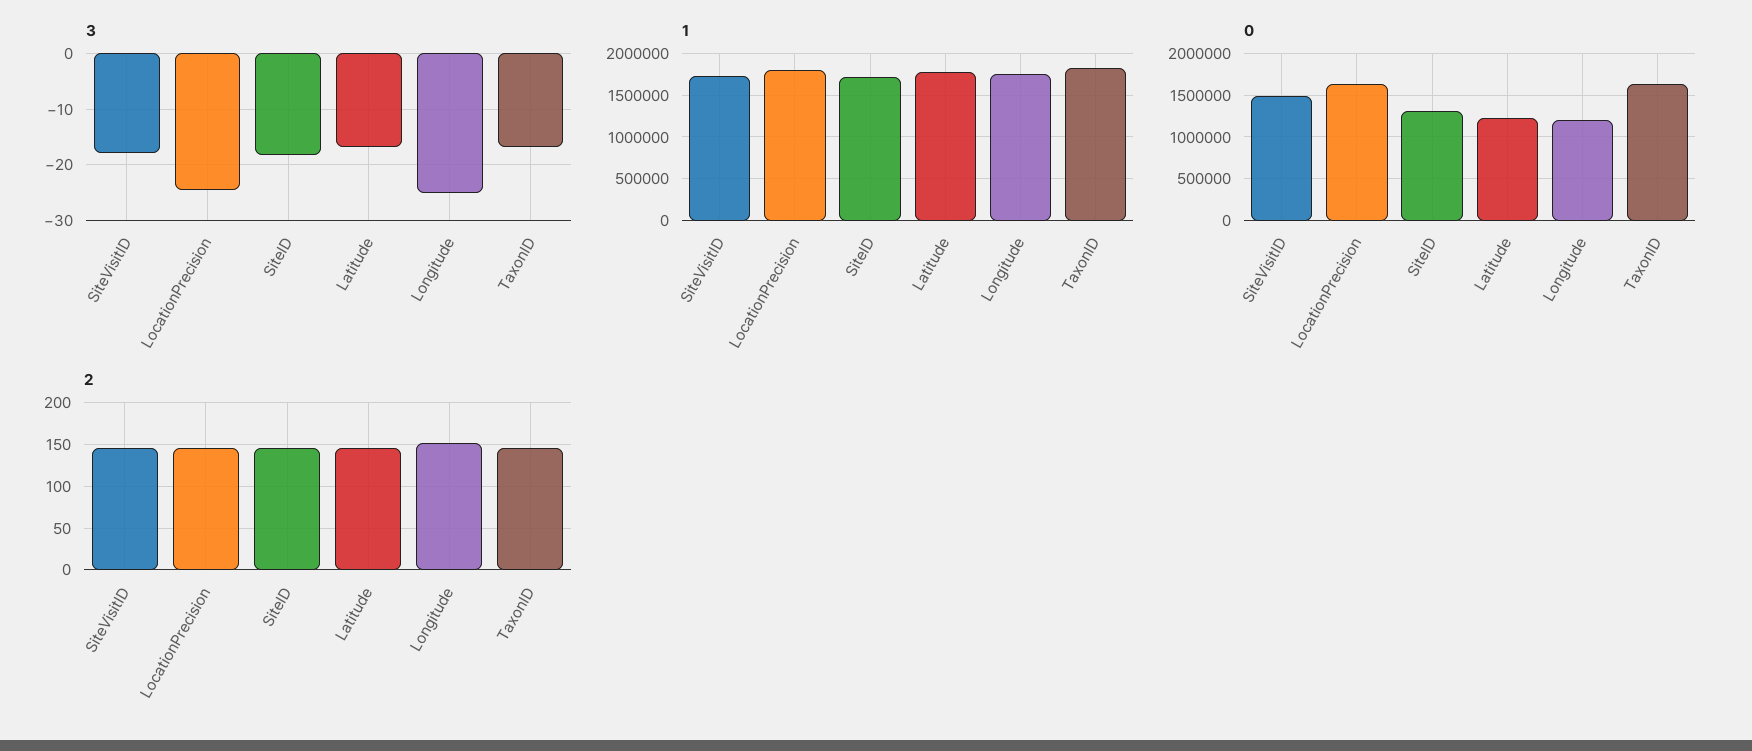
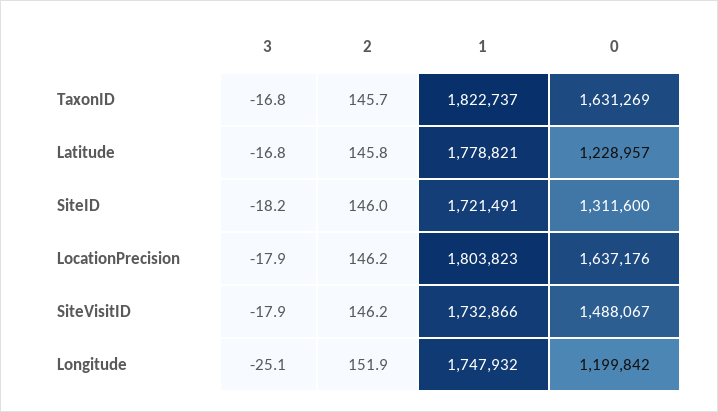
3, LocationPrecision: -24 -> -17.9

